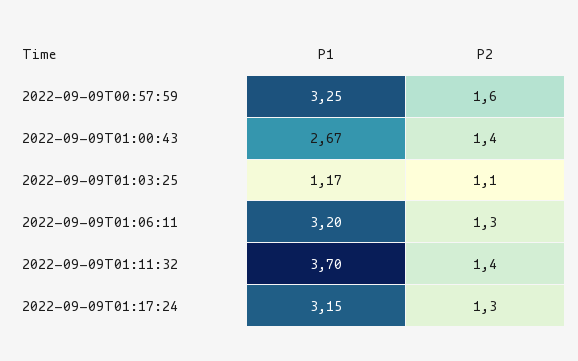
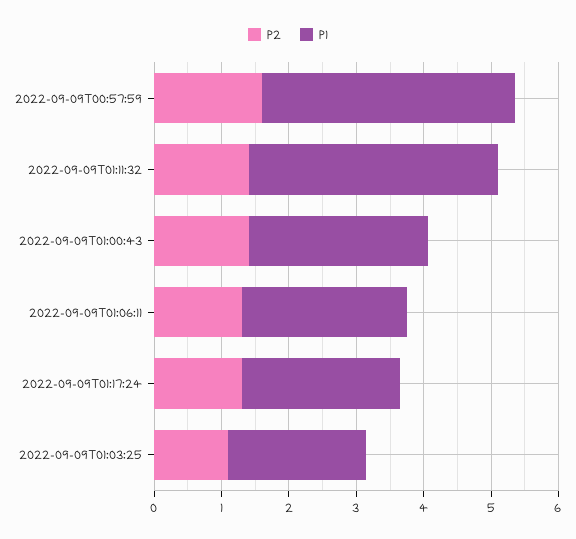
P1, 2022-09-09T00:57:59: 3.25 -> 3.8
P1, 2022-09-09T01:03:25: 1.17 -> 2
P1, 2022-09-09T01:06:11: 3.2 -> 2.4
P1, 2022-09-09T01:17:24: 3.15 -> 2.4

